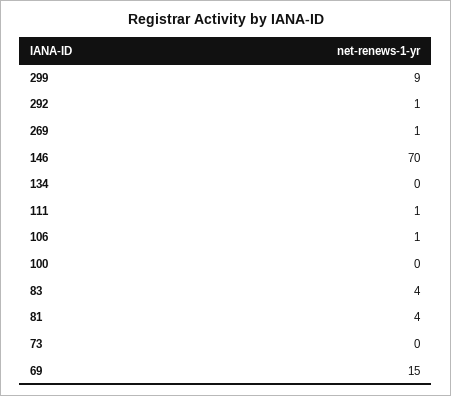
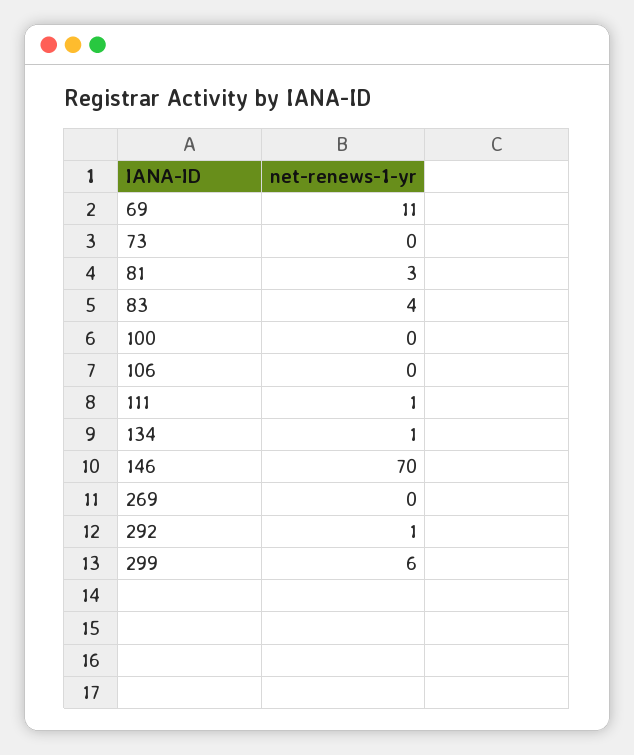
299: 9 -> 6
269: 1 -> 0
134: 0 -> 1
106: 1 -> 0
81: 4 -> 3
69: 15 -> 11

